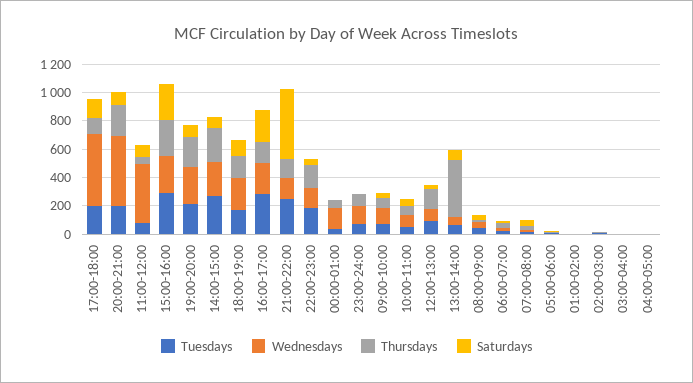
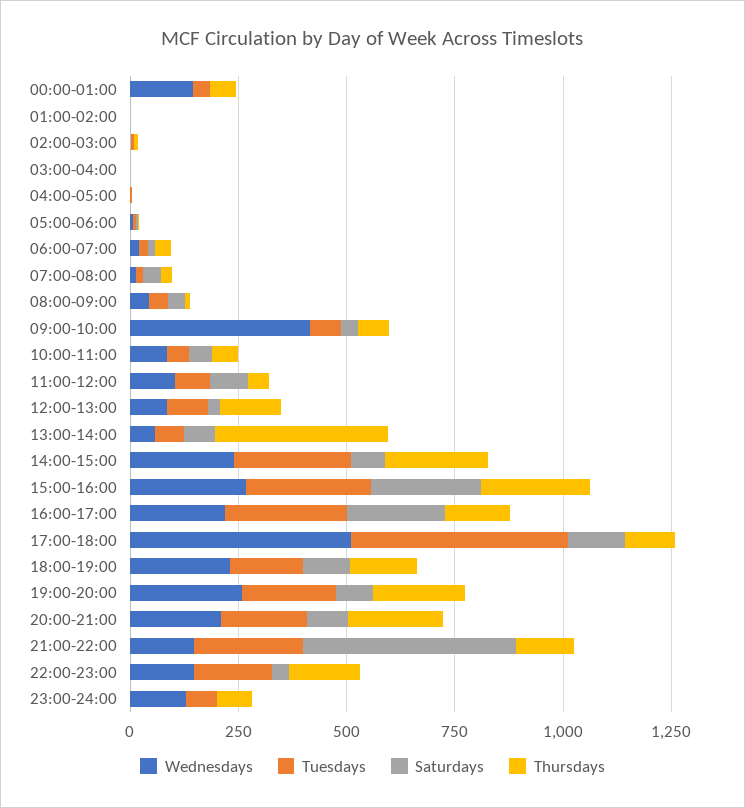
Tuesdays, 17:00-18:00: 200 -> 500
Wednesdays, 20:00-21:00: 500 -> 200
Wednesdays, 11:00-12:00: 400 -> 100
Wednesdays, 09:00-10:00: 100 -> 400

